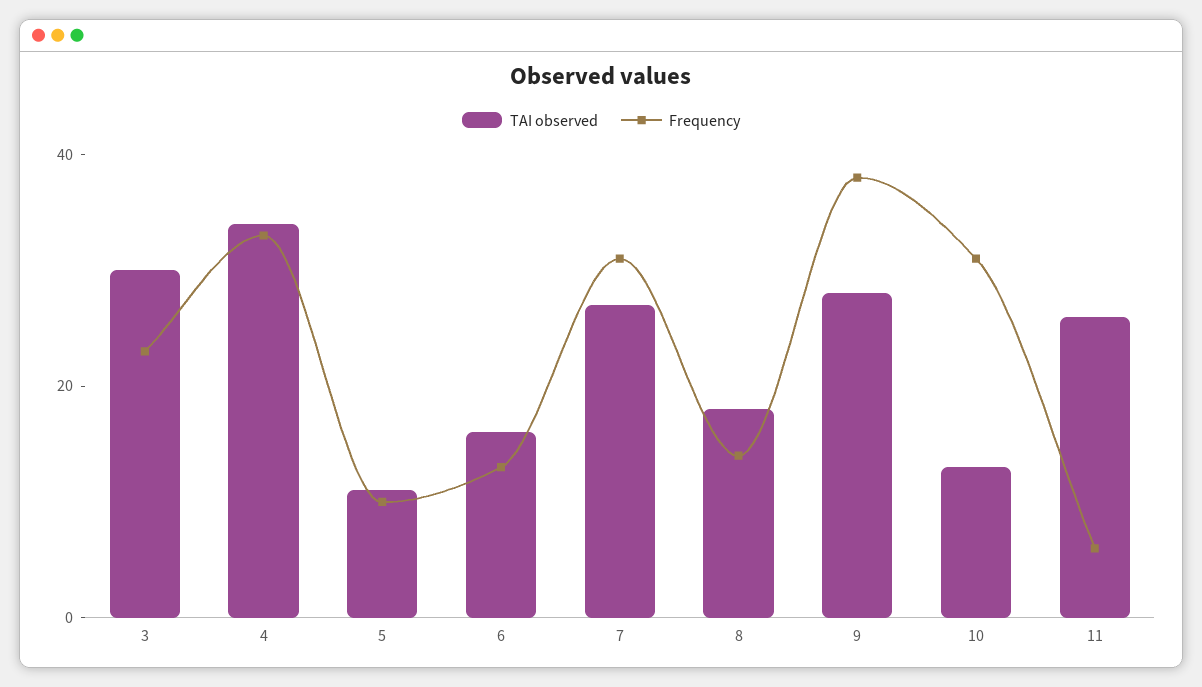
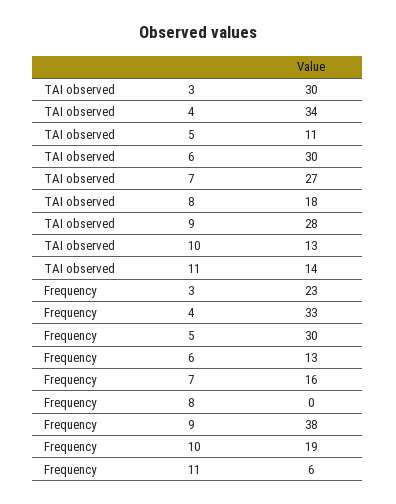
Frequency, 5: 10 -> 30
TAI observed, 6: 15 -> 30
Frequency, 7: 30 -> 16
Frequency, 8: 15 -> 0
Frequency, 10: 30 -> 19
TAI observed, 11: 25 -> 14

